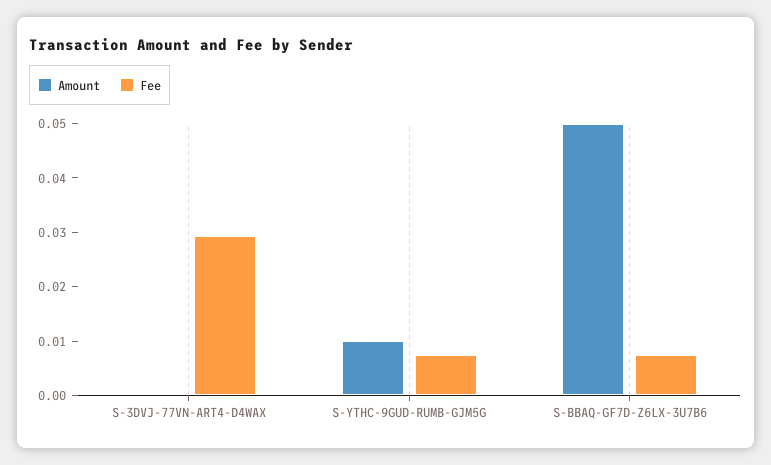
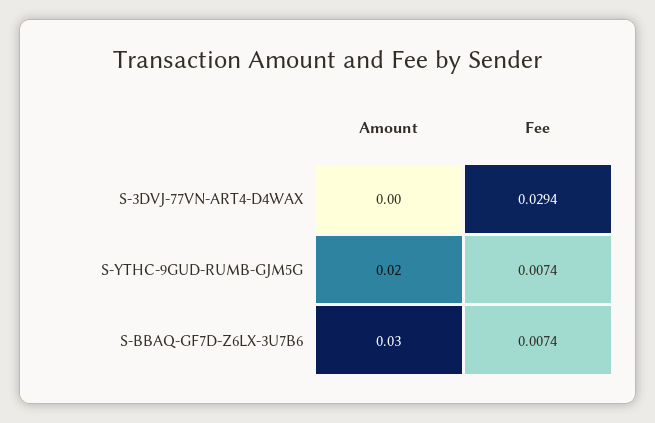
Amount, S-YTHC-9GUD-RUMB-GJM5G: 0.01 -> 0.02
Amount, S-BBAQ-GF7D-Z6LX-3U7B6: 0.05 -> 0.03

